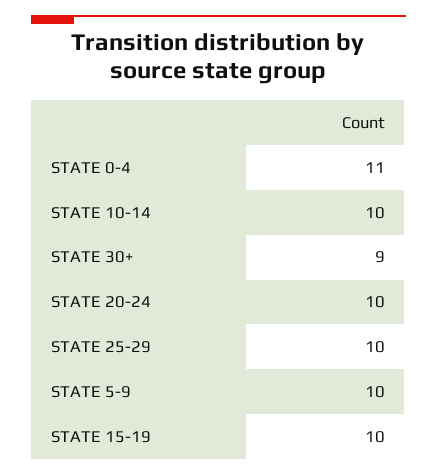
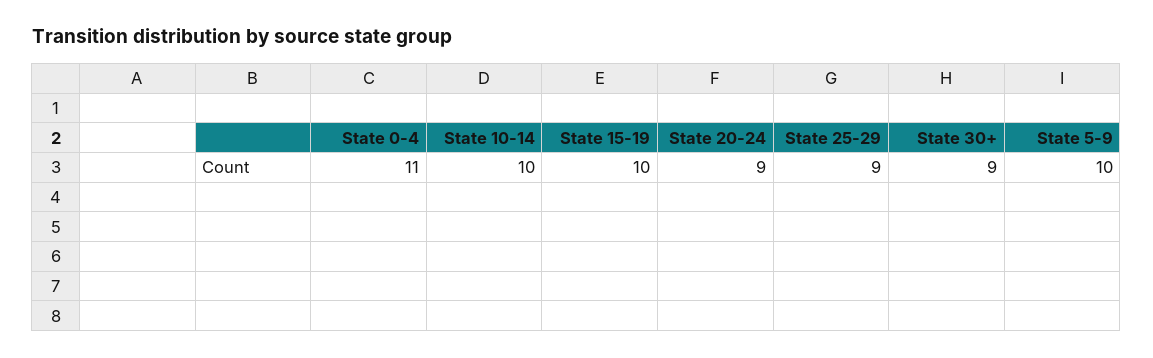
STATE 20-24: 10 -> 9
STATE 25-29: 10 -> 9

